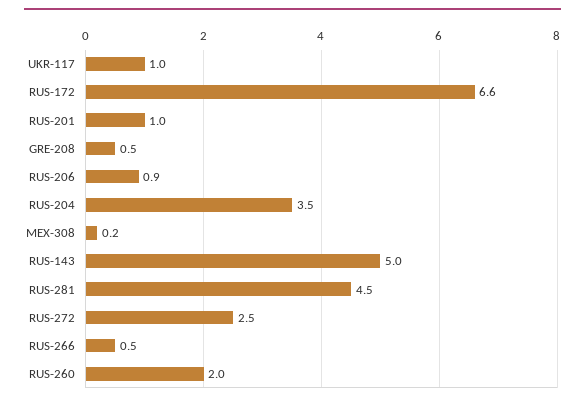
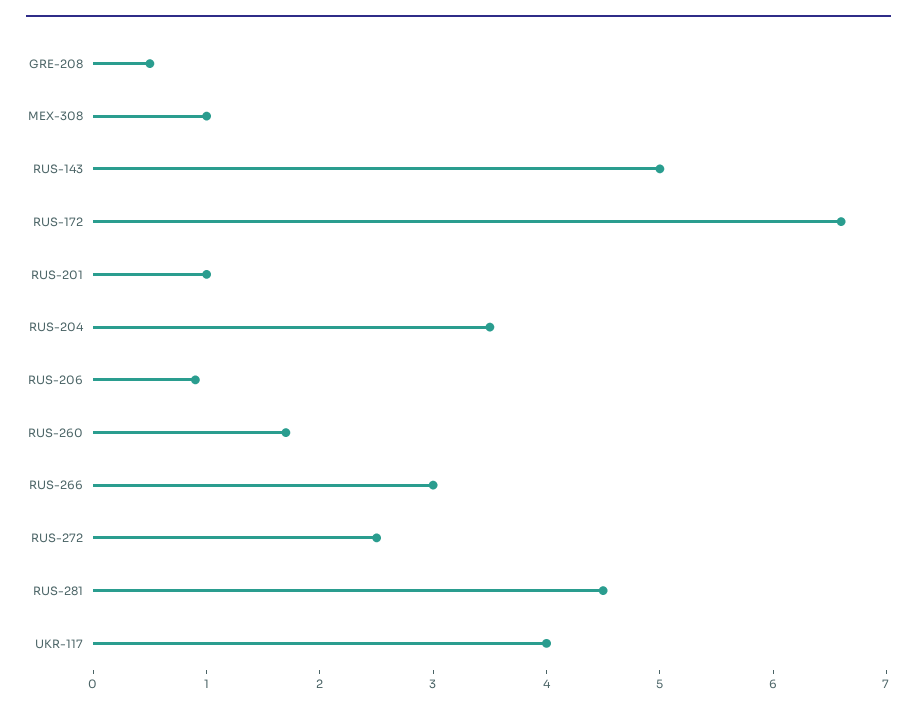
UKR-117: 1 -> 4
MEX-308: 0.2 -> 1
RUS-266: 0.5 -> 3
RUS-260: 2 -> 1.7

